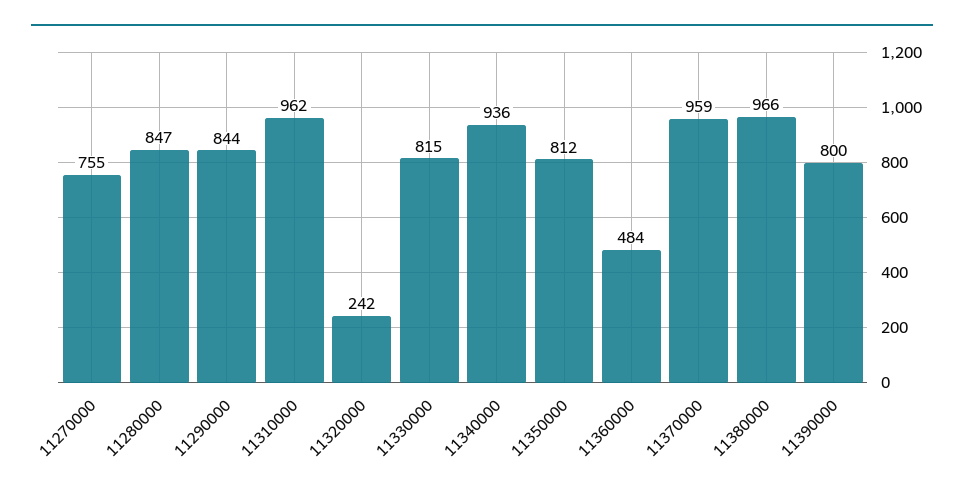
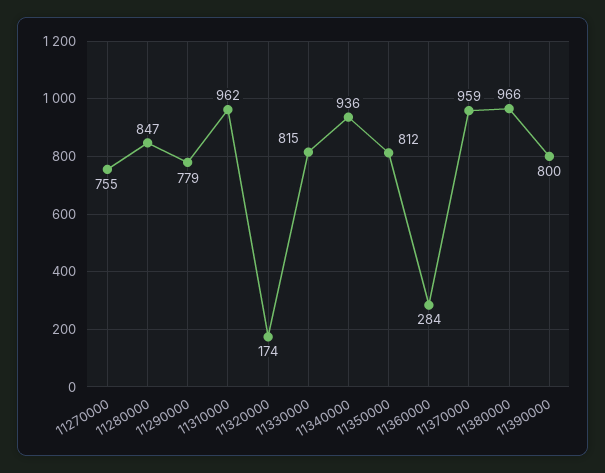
11290000: 844 -> 779
11320000: 242 -> 174
11360000: 484 -> 284

